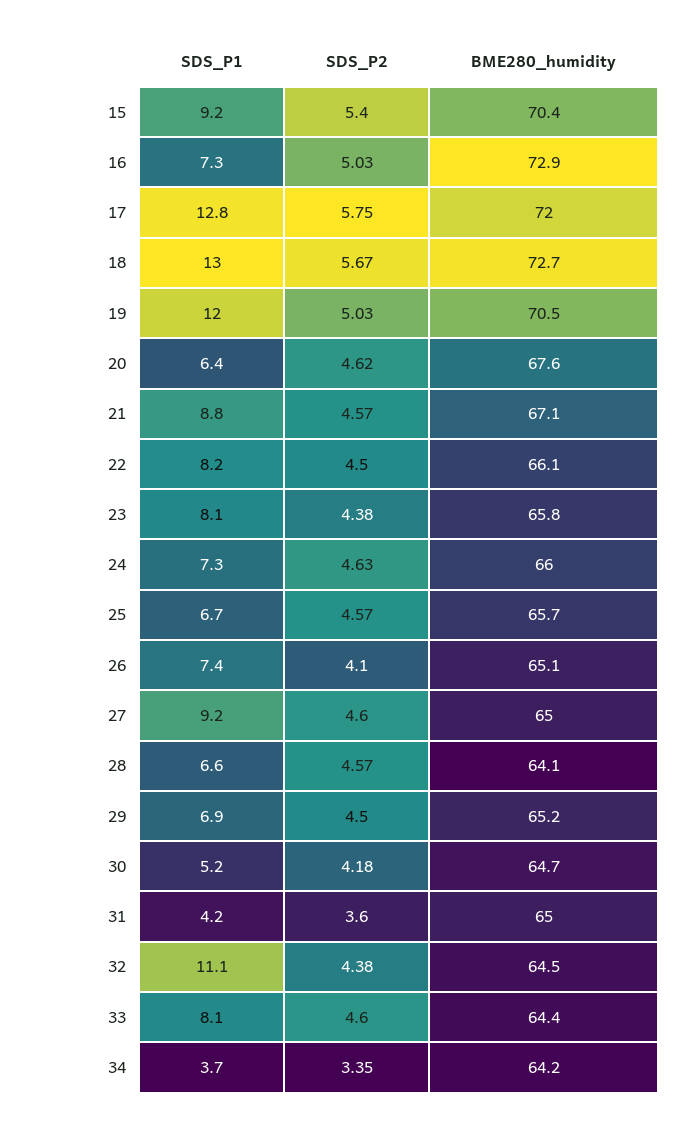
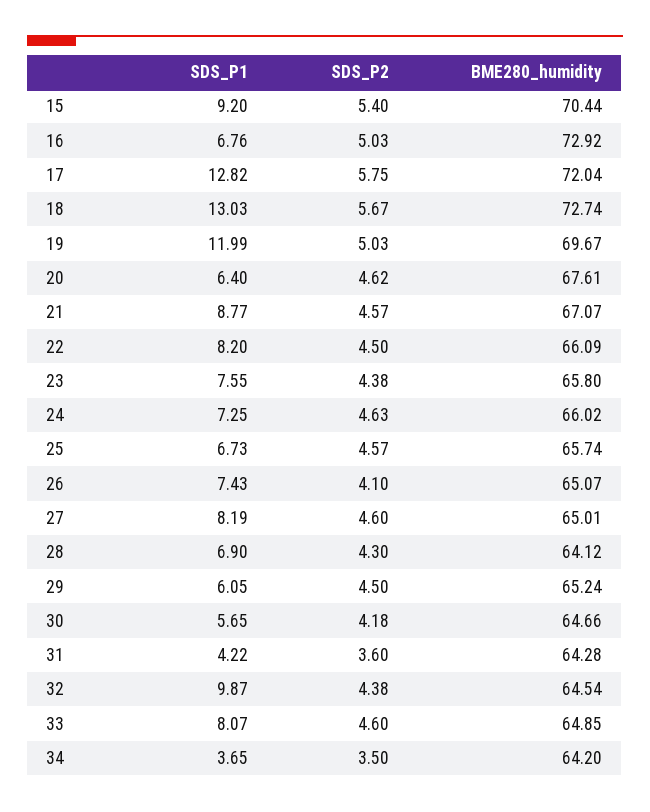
SDS_P1, 16: 7.3 -> 6.76
BME280_humidity, 19: 70.5 -> 69.67
SDS_P1, 23: 8.1 -> 7.55
SDS_P1, 27: 9.2 -> 8.19
SDS_P1, 28: 6.6 -> 6.9
SDS_P2, 28: 4.57 -> 4.3
SDS_P1, 29: 6.9 -> 6.05
SDS_P1, 30: 5.2 -> 5.65
BME280_humidity, 31: 65 -> 64.28
SDS_P1, 32: 11.1 -> 9.87
BME280_humidity, 33: 64.4 -> 64.85
SDS_P2, 34: 3.35 -> 3.5

